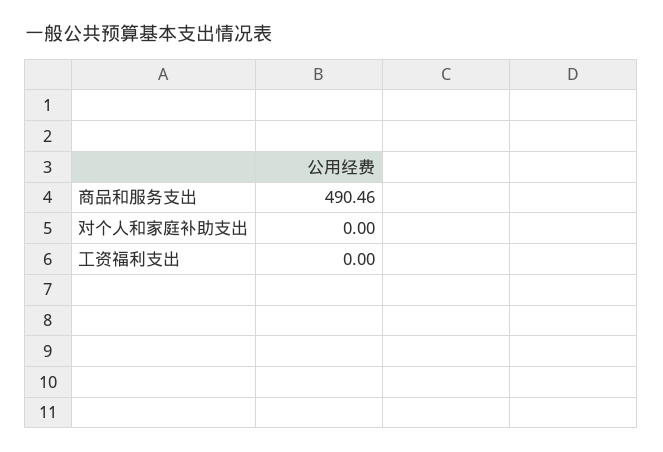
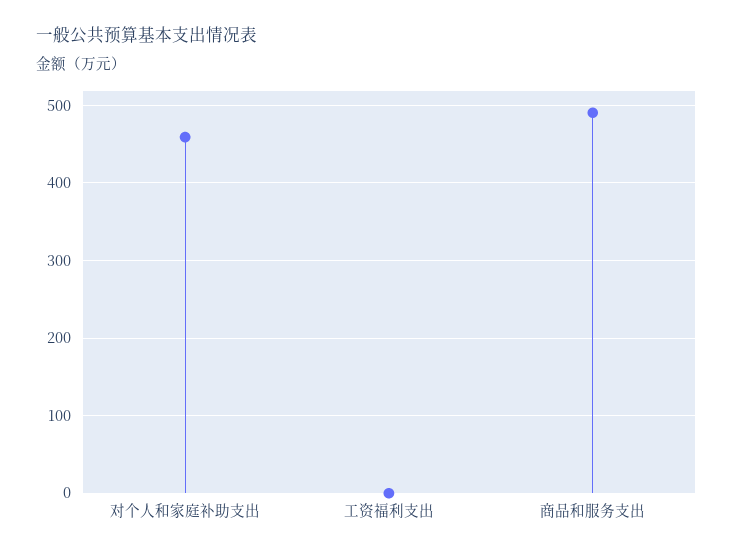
对个人和家庭补助支出: 0 -> 460

